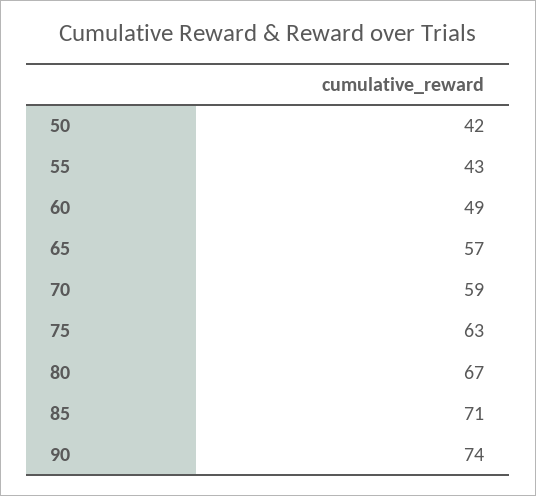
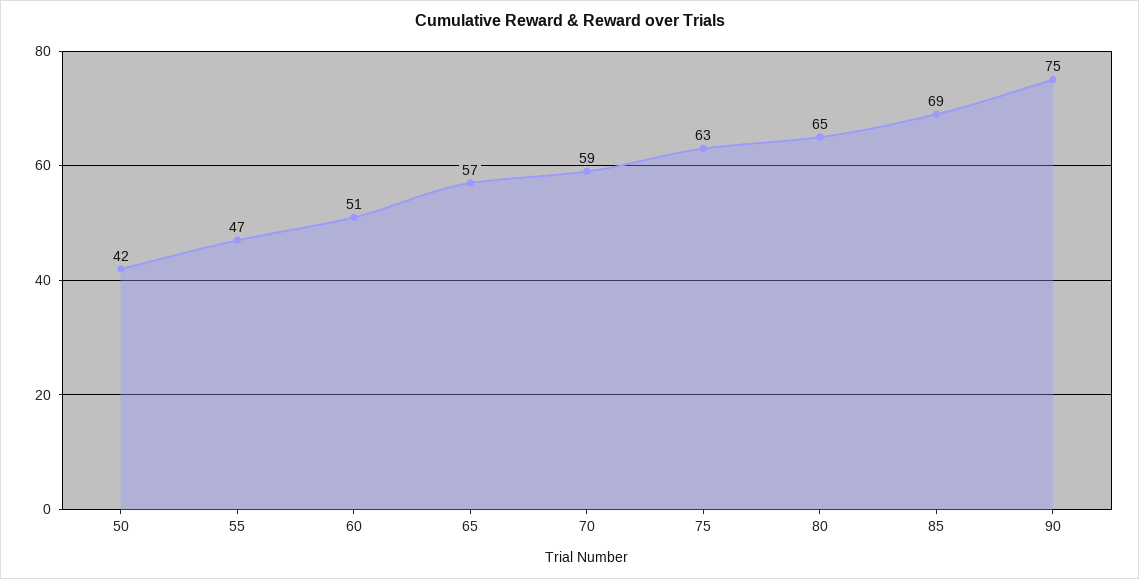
55: 43 -> 47
60: 49 -> 51
80: 67 -> 65
85: 71 -> 69
90: 74 -> 75

